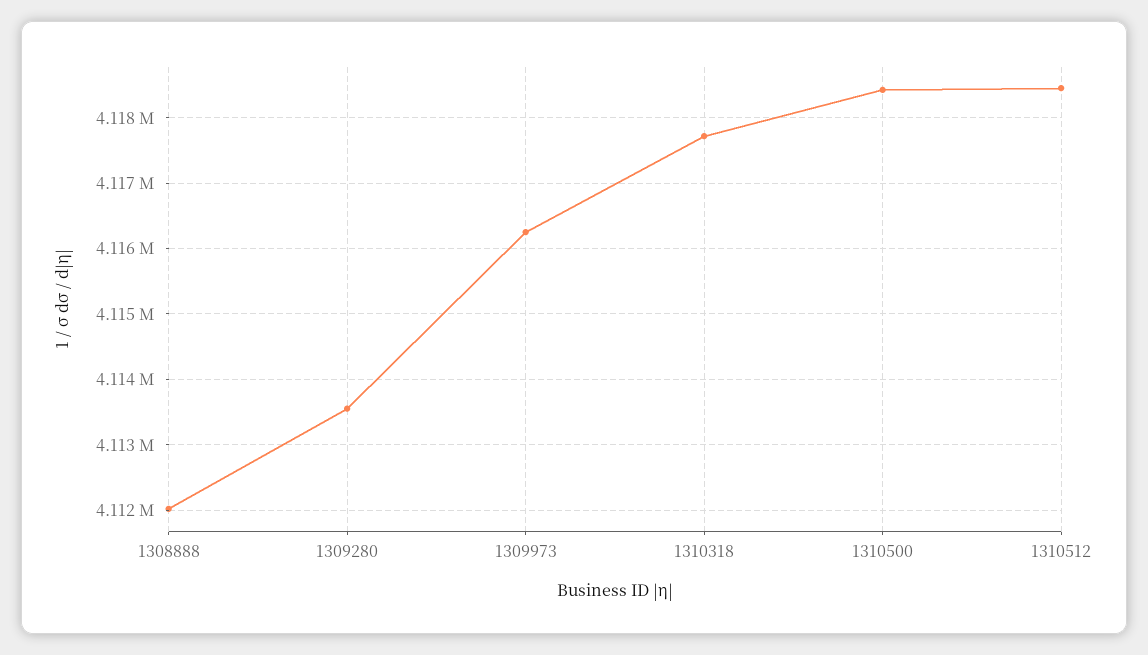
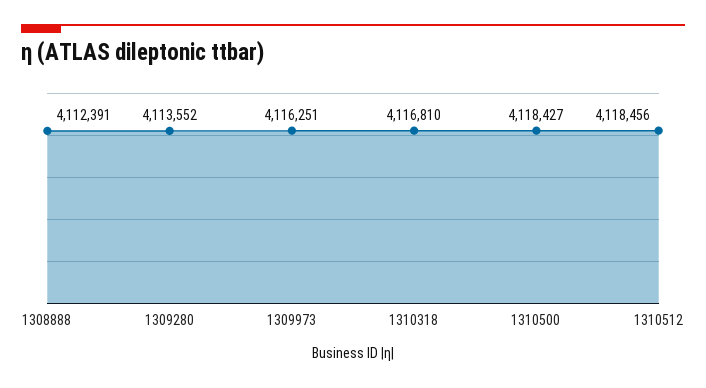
1308888: 4112000 -> 4112391
1310318: 4117700 -> 4116810

